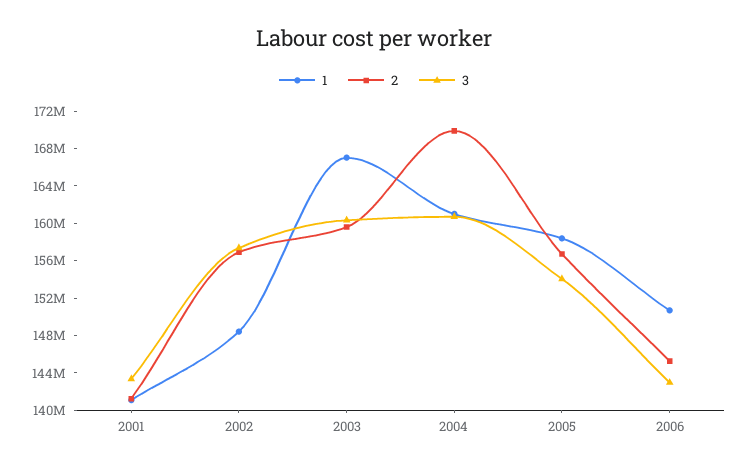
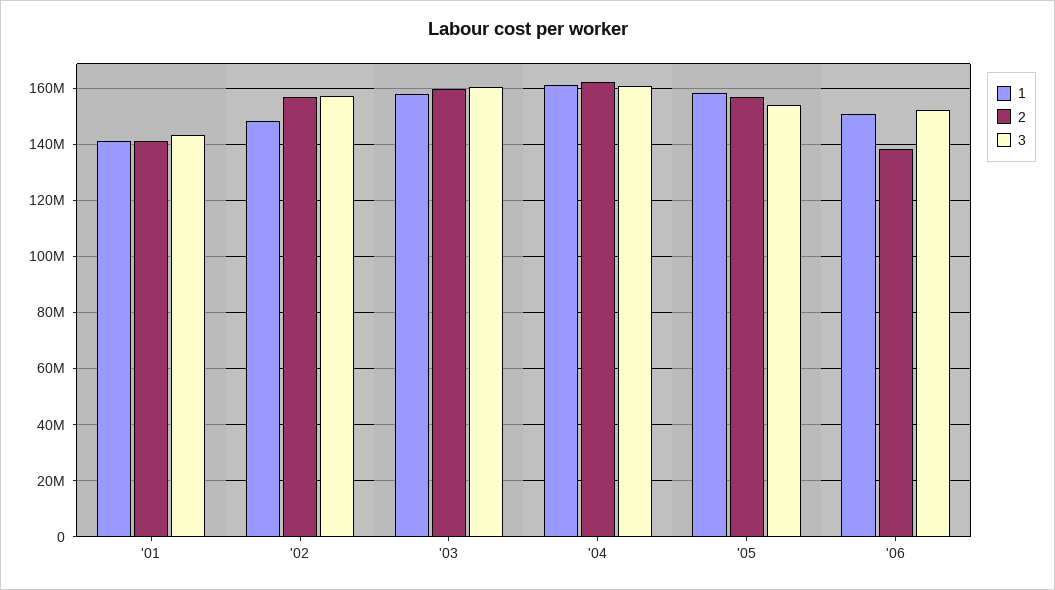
1, 2003: 167000000 -> 157500000
2, 2004: 170000000 -> 162500000
2, 2006: 145000000 -> 137500000
3, 2006: 143000000 -> 152500000

